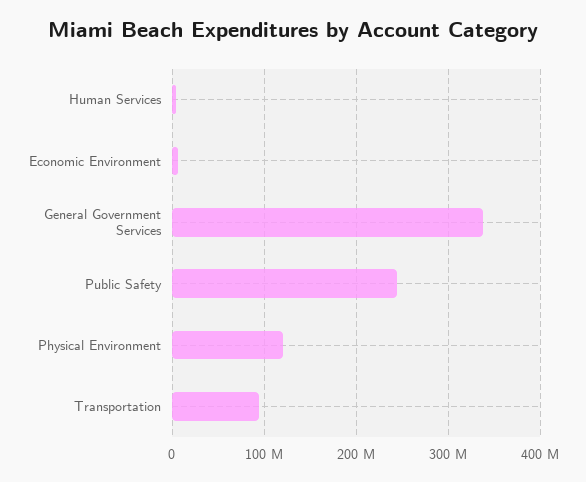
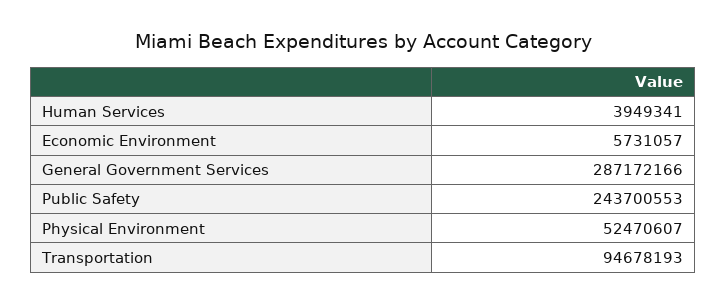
General Government Services: 340000000 -> 287172166
Physical Environment: 120000000 -> 52470607

